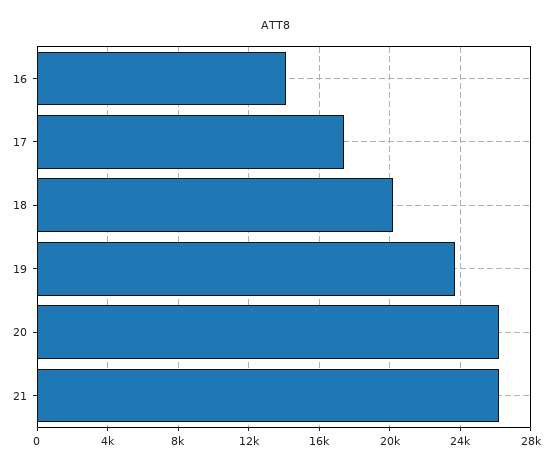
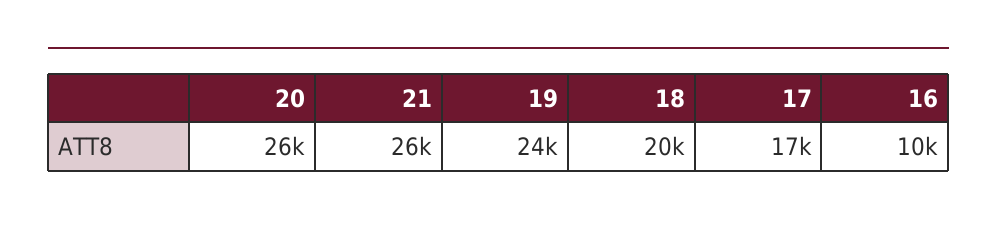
16: 14000 -> 10000

